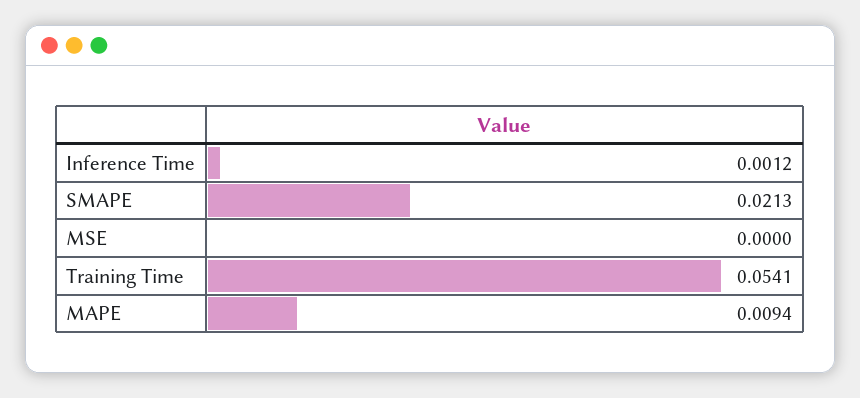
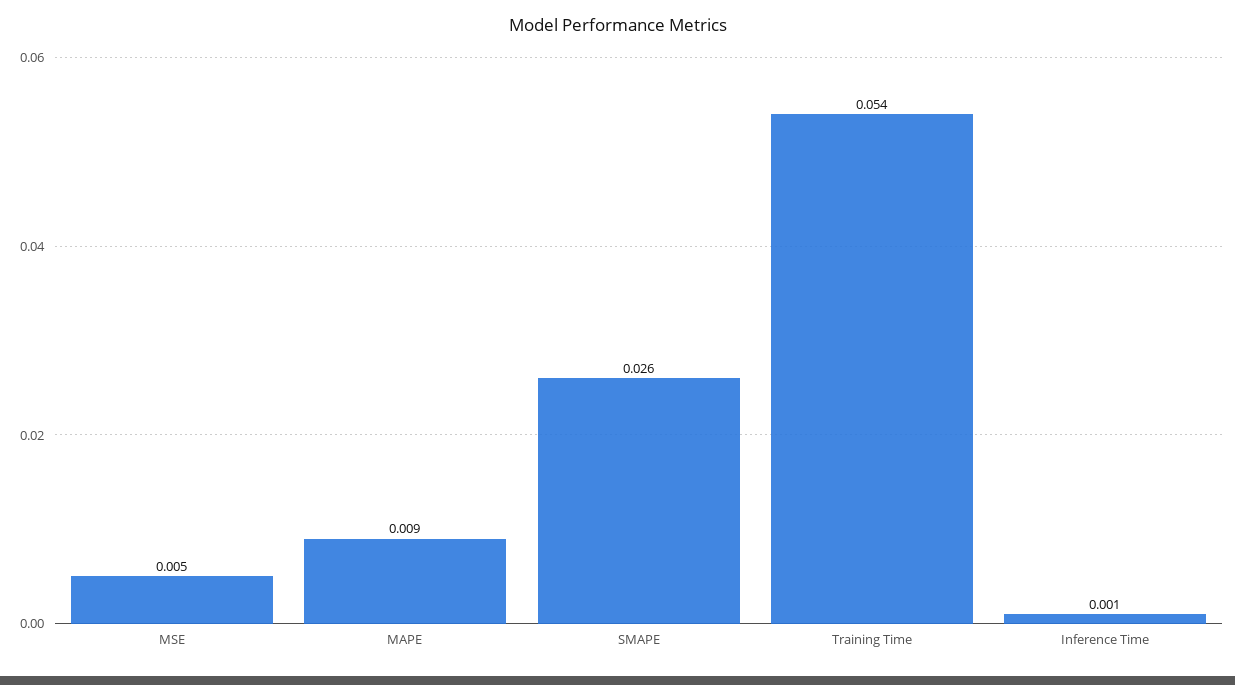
SMAPE: 0.0213 -> 0.026
MSE: 0 -> 0.005

